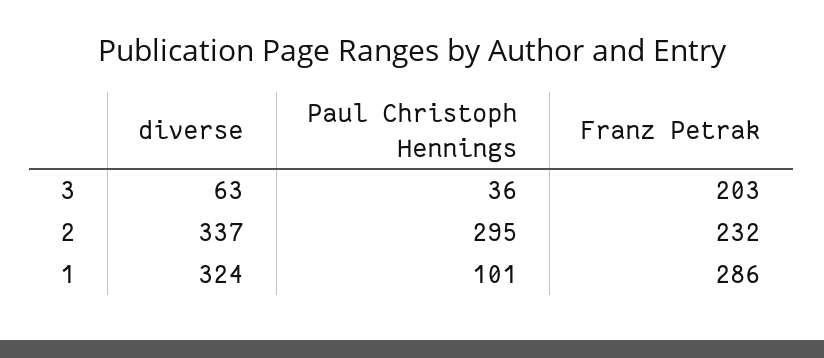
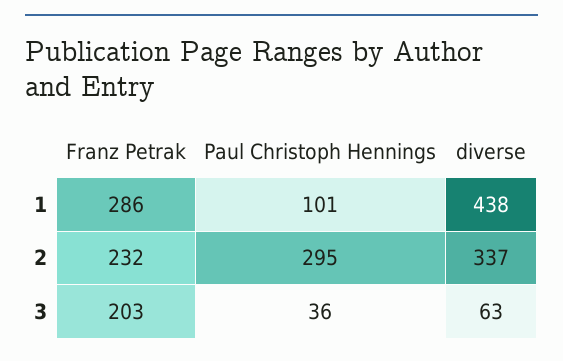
diverse, 1: 324 -> 438

